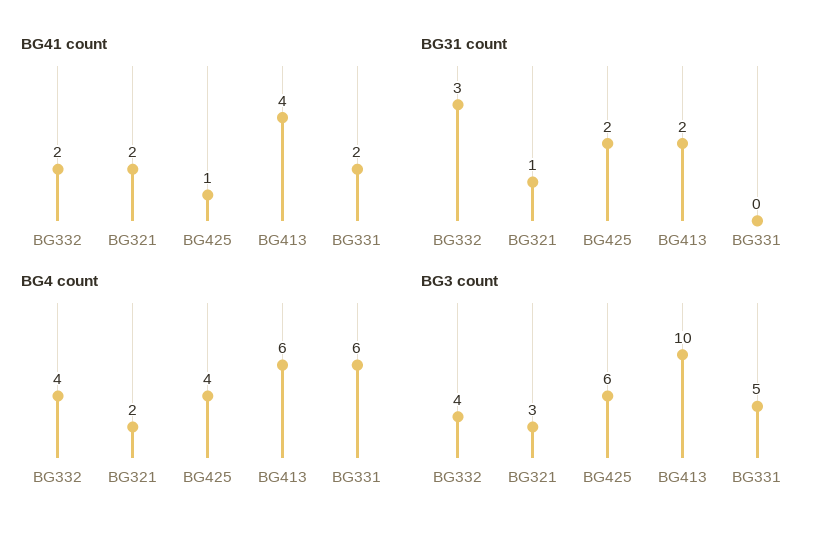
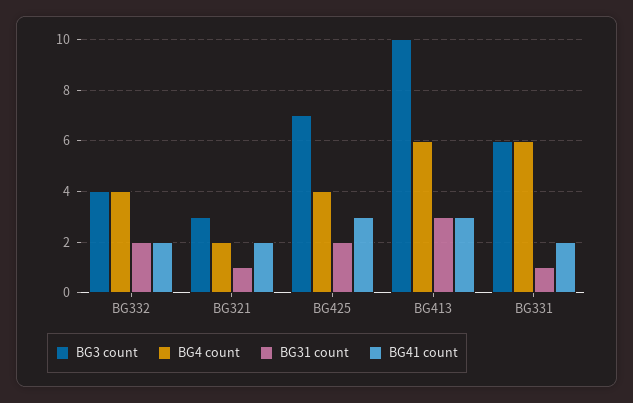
BG41 count, BG425: 1 -> 3
BG41 count, BG413: 4 -> 3
BG31 count, BG332: 3 -> 2
BG31 count, BG413: 2 -> 3
BG31 count, BG331: 0 -> 1
BG3 count, BG425: 6 -> 7
BG3 count, BG331: 5 -> 6

